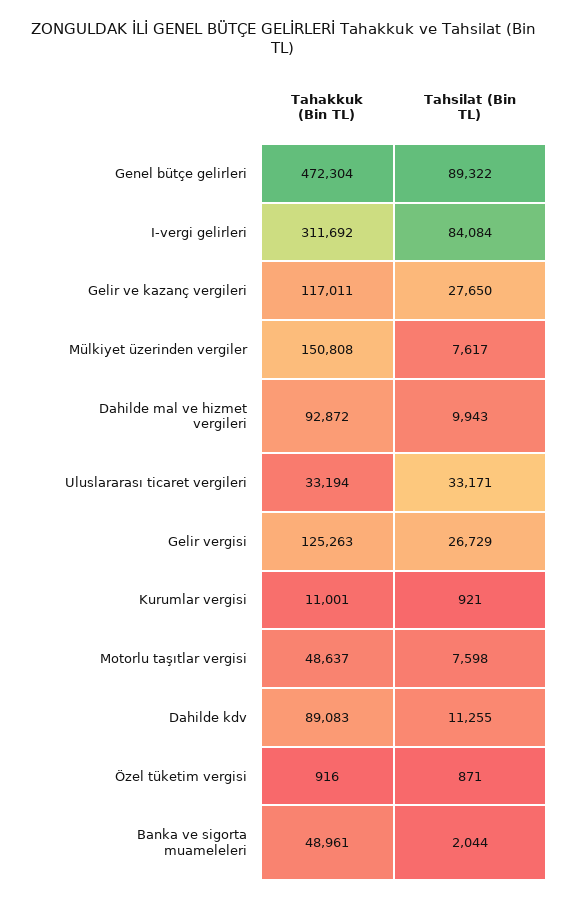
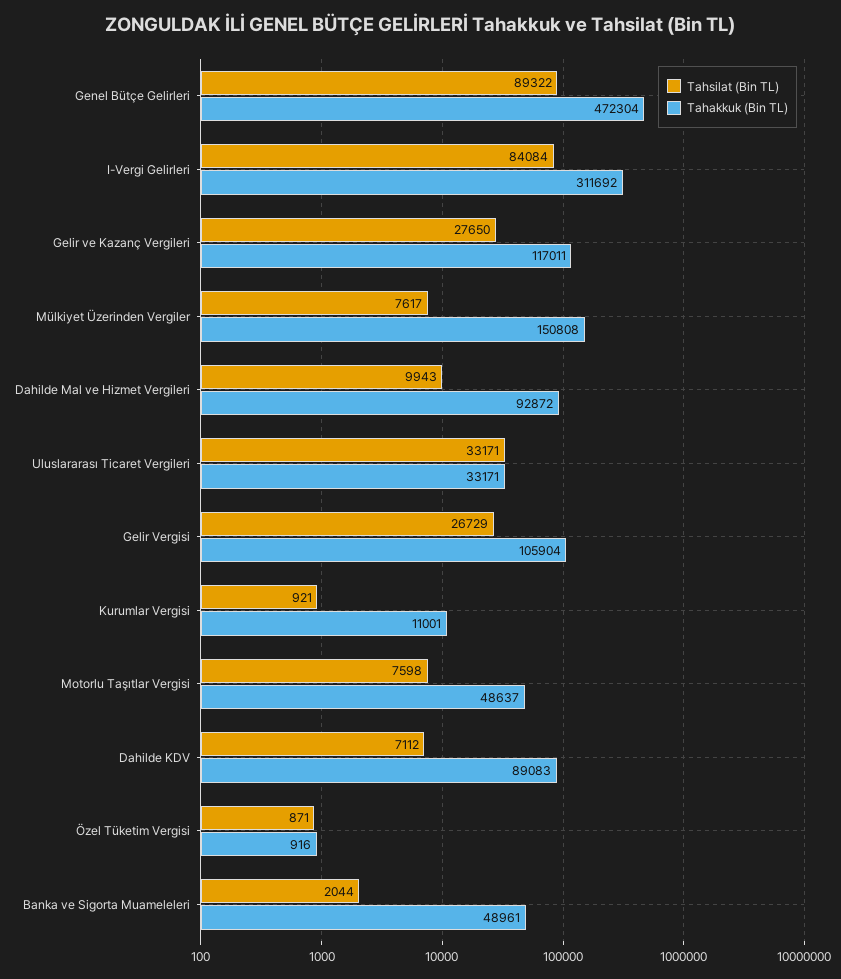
Tahakkuk (Bin TL), Uluslararası ticaret vergileri: 33194 -> 33171
Tahakkuk (Bin TL), Gelir vergisi: 125263 -> 105904
Tahsilat (Bin TL), Dahilde kdv: 11255 -> 7112

